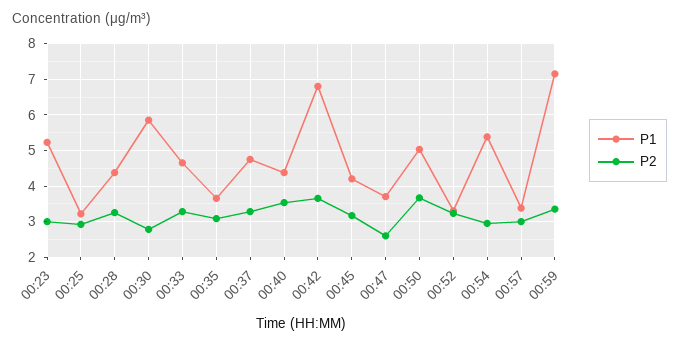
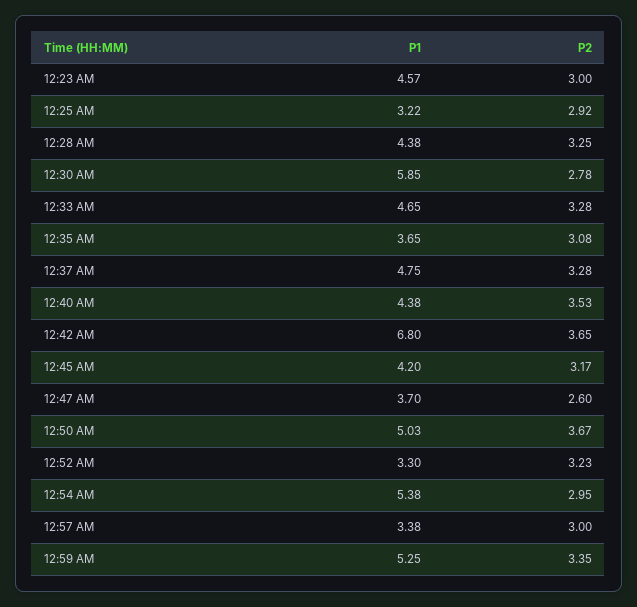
P1, 00:23: 5.2 -> 4.57
P1, 00:59: 7.2 -> 5.25

